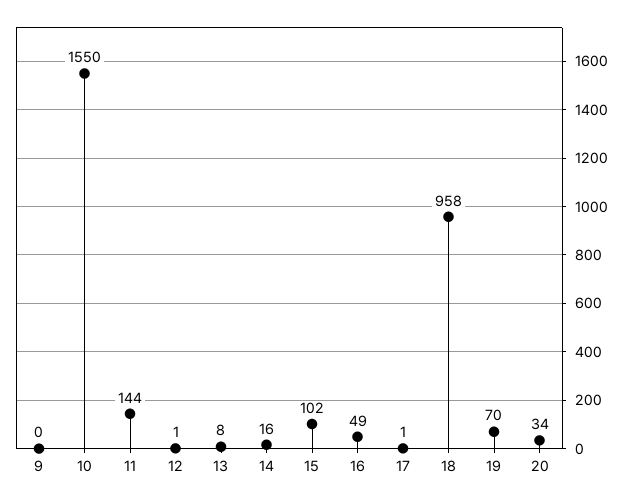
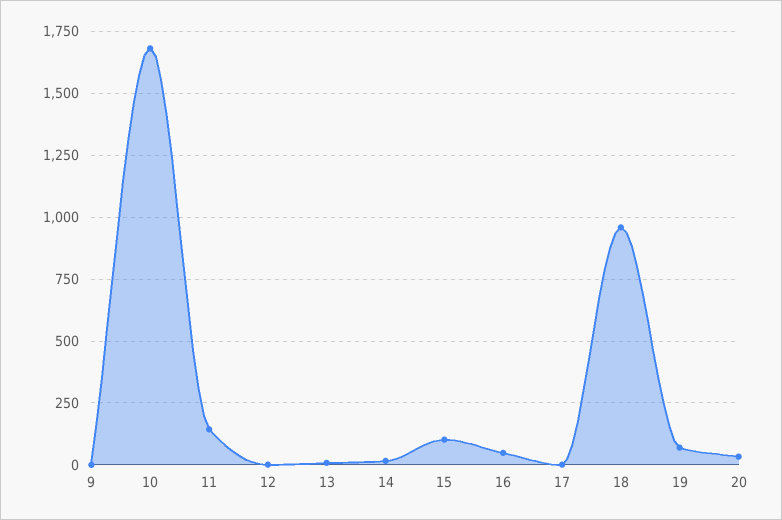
10: 1550 -> 1675

